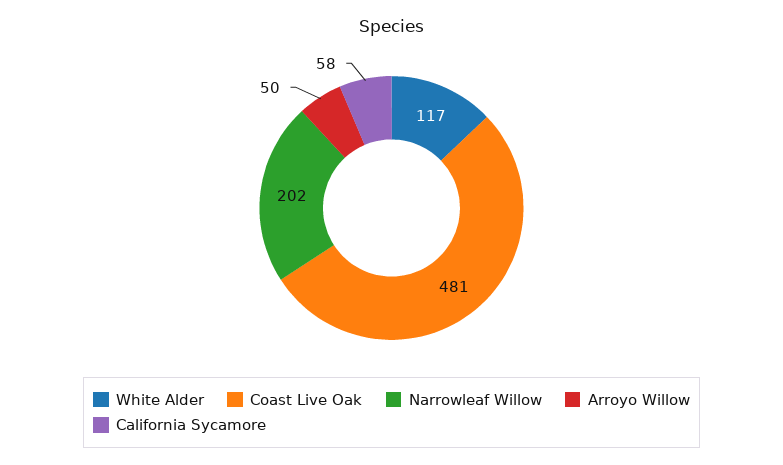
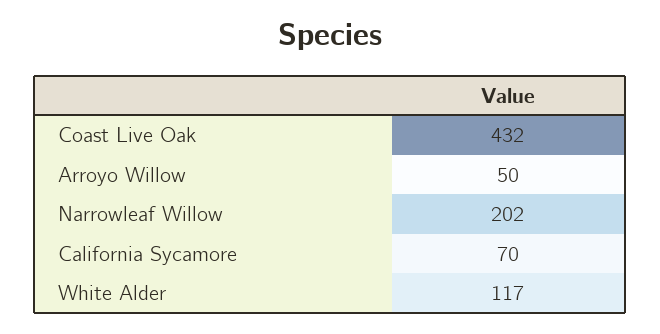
Coast Live Oak: 481 -> 432
California Sycamore: 58 -> 70

